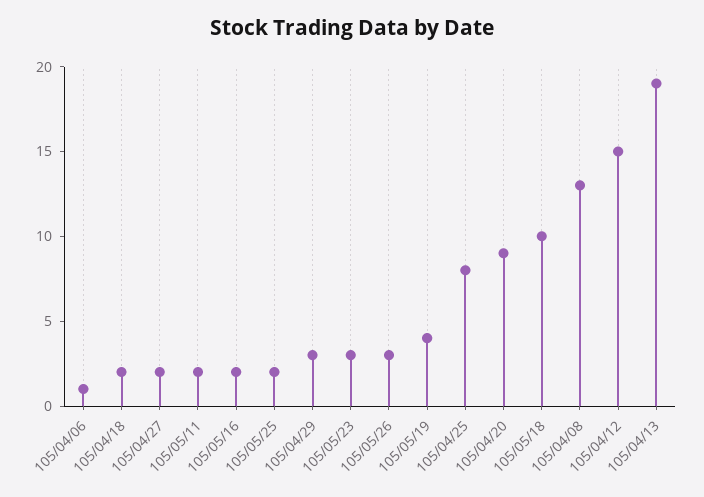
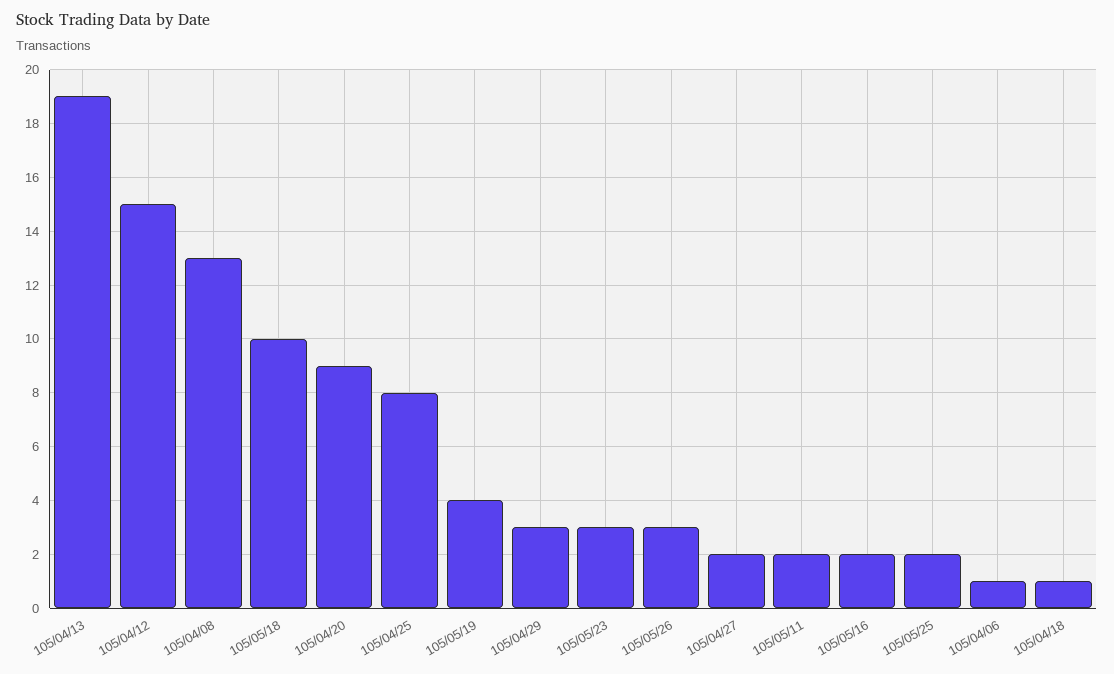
105/04/18: 2 -> 1

